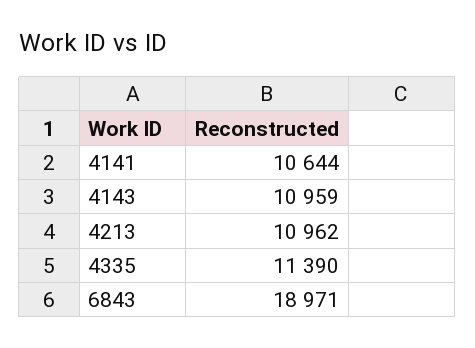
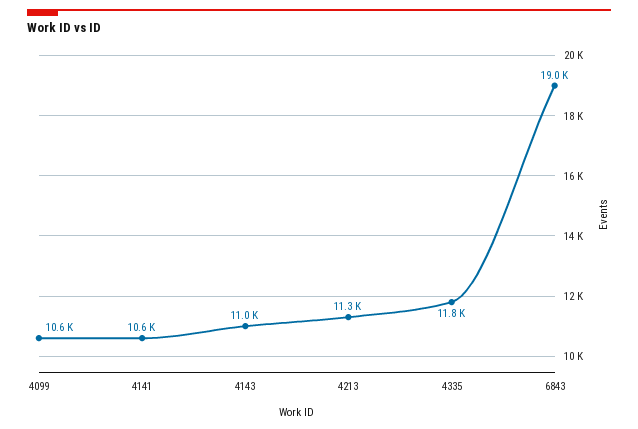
4213: 10962 -> 11300
4335: 11390 -> 11800
4099: none -> 10600

